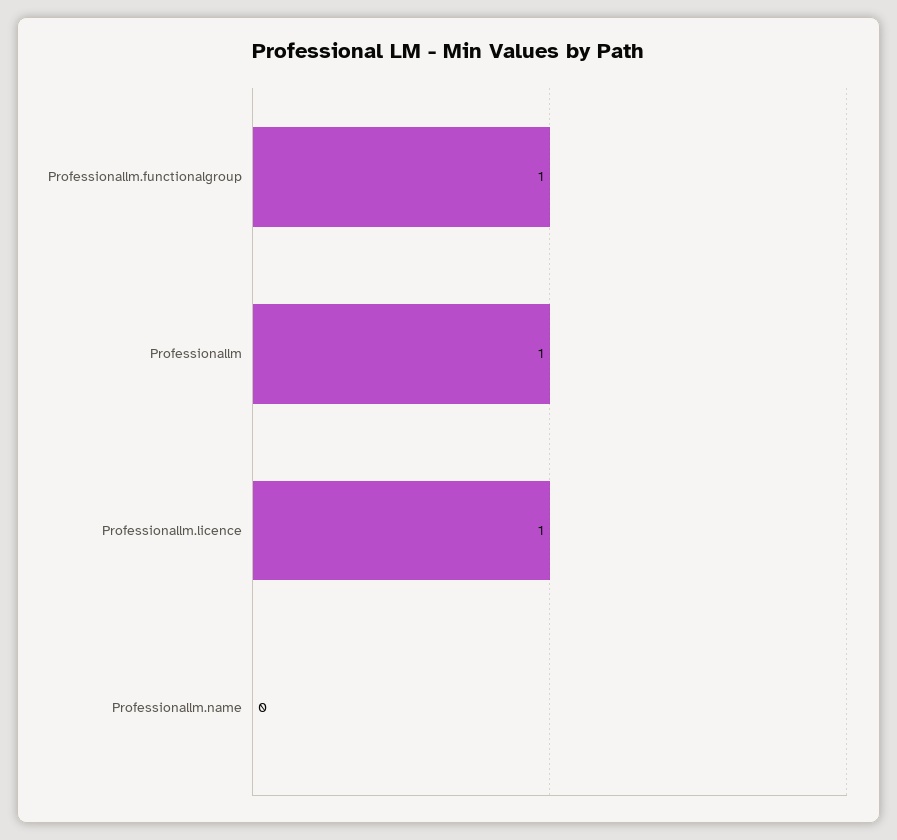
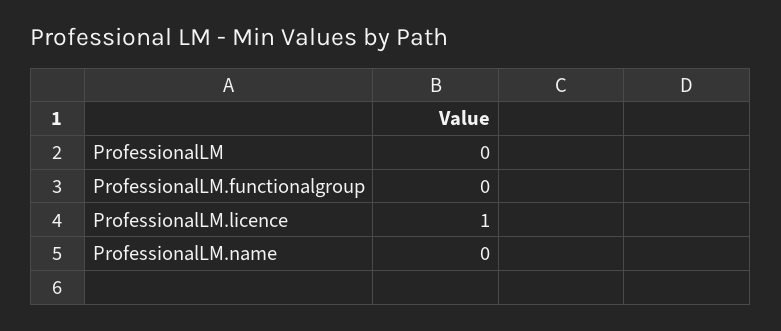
Professionallm.functionalgroup: 1 -> 0
Professionallm: 1 -> 0

